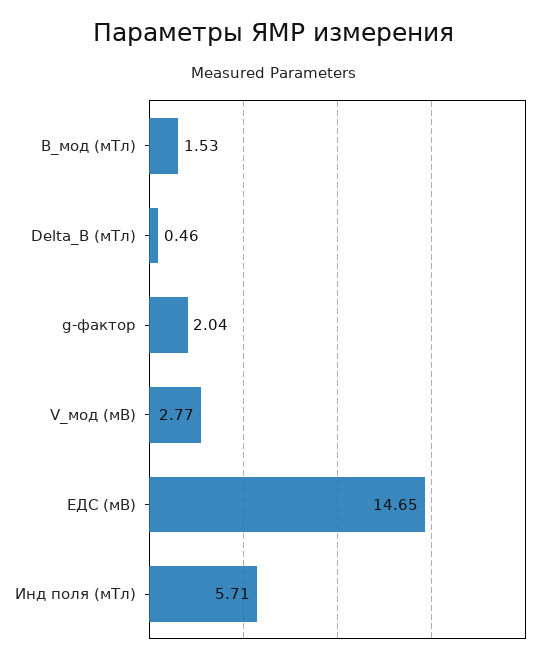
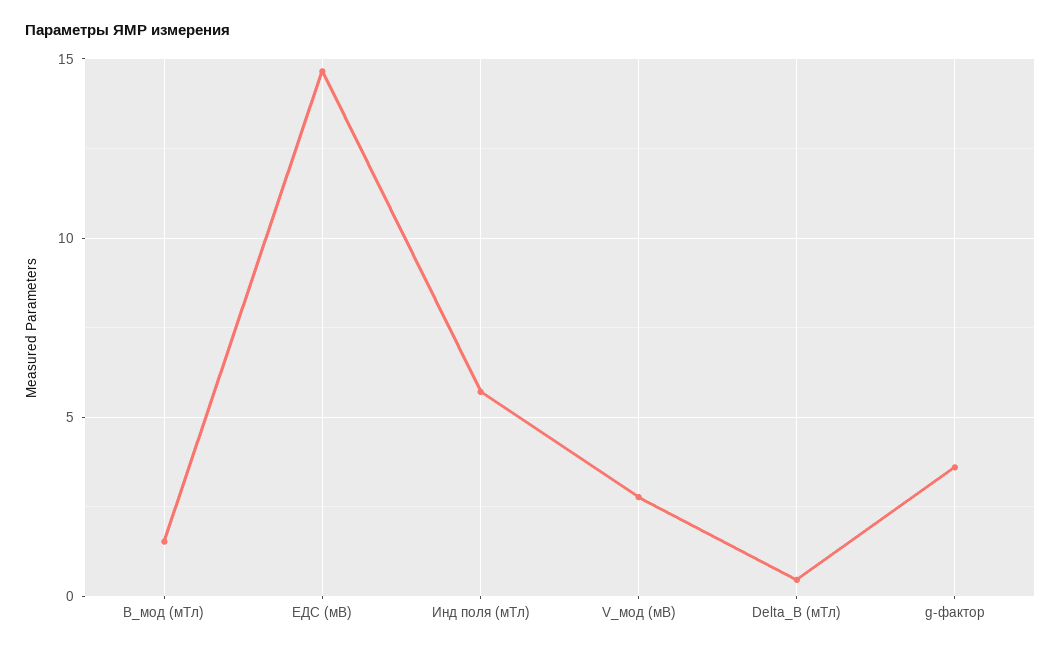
g-фактор: 2.04 -> 3.5

